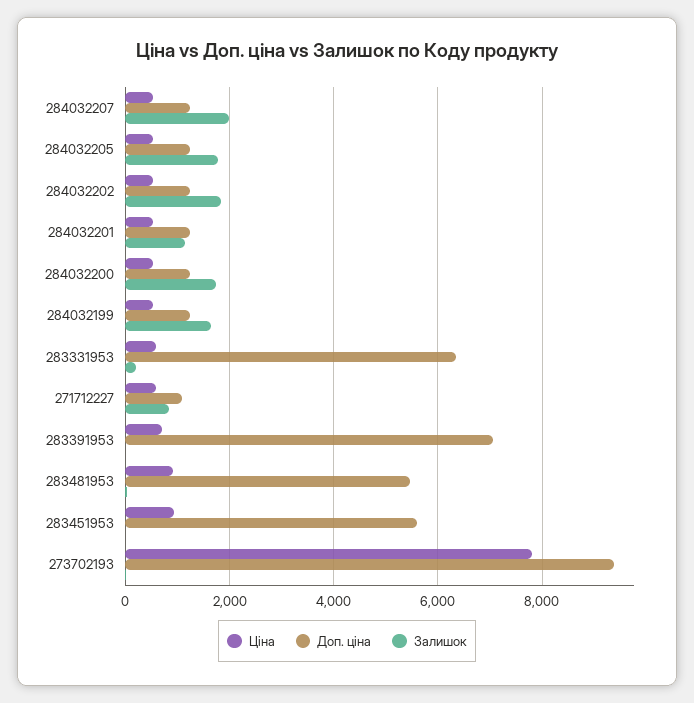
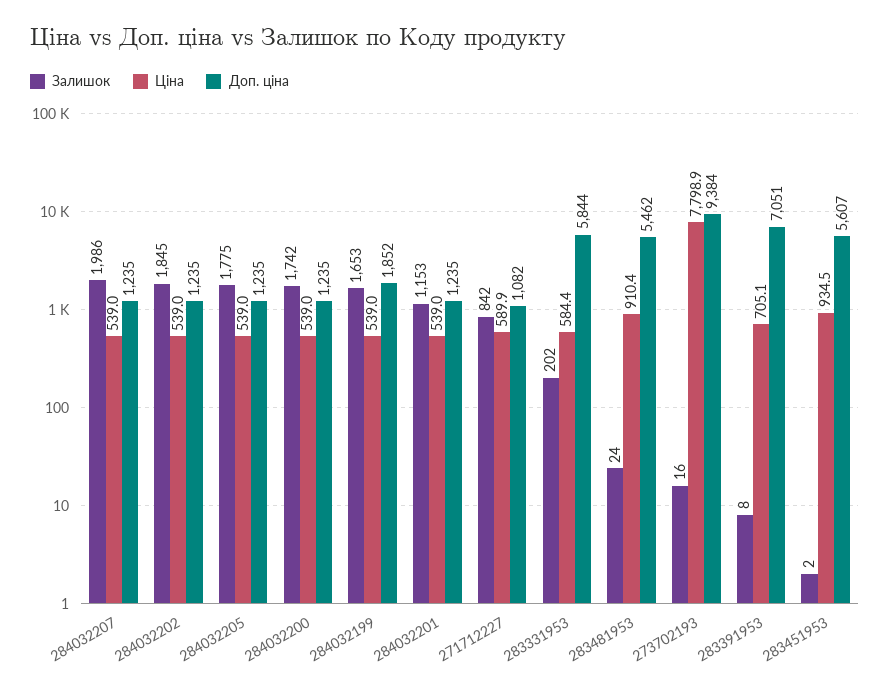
Доп. ціна, 284032199: 1200 -> 1852
Доп. ціна, 283331953: 6400 -> 5844

